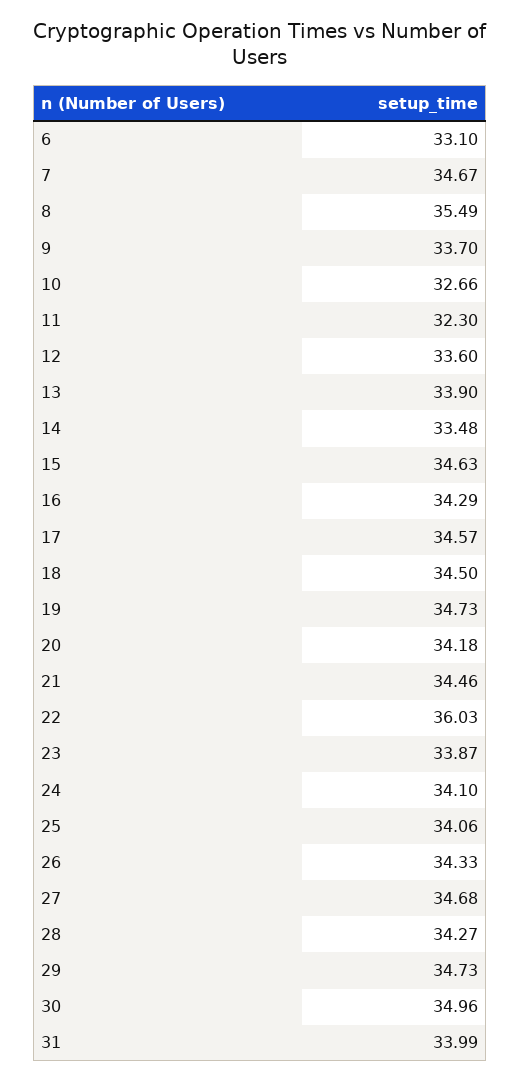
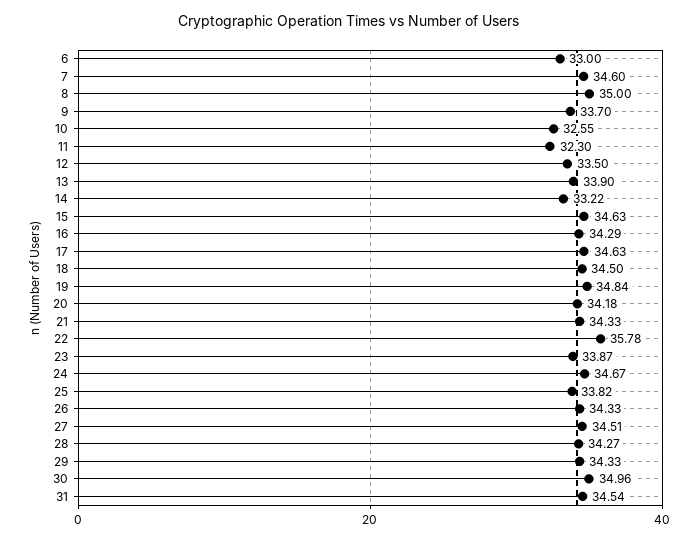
6: 33.1 -> 33
7: 34.67 -> 34.6
8: 35.49 -> 35
10: 32.66 -> 32.55
12: 33.6 -> 33.5
14: 33.48 -> 33.22
17: 34.57 -> 34.63
19: 34.73 -> 34.84
21: 34.46 -> 34.33
22: 36.03 -> 35.78
24: 34.1 -> 34.67
25: 34.06 -> 33.82
27: 34.68 -> 34.51
29: 34.73 -> 34.33
31: 33.99 -> 34.54

